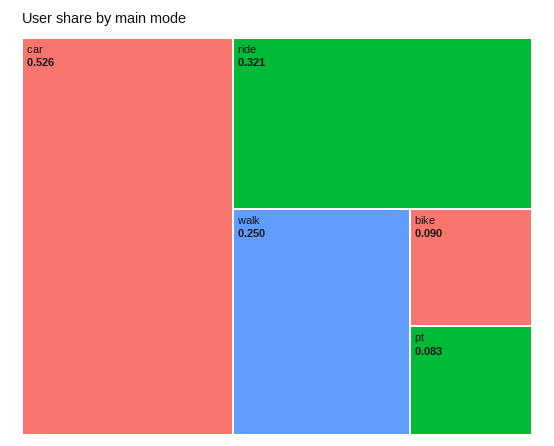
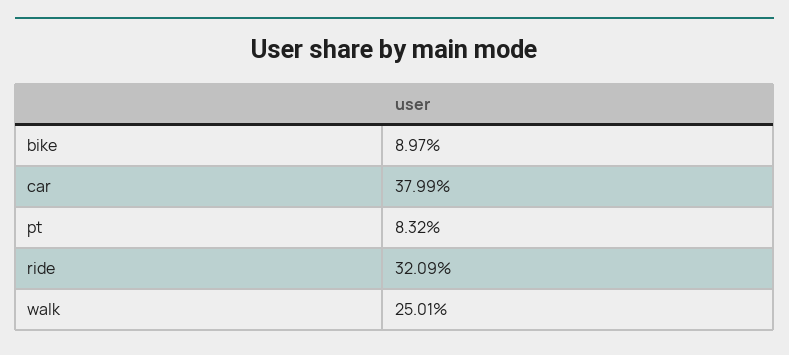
car: 0.526 -> 0.3799

